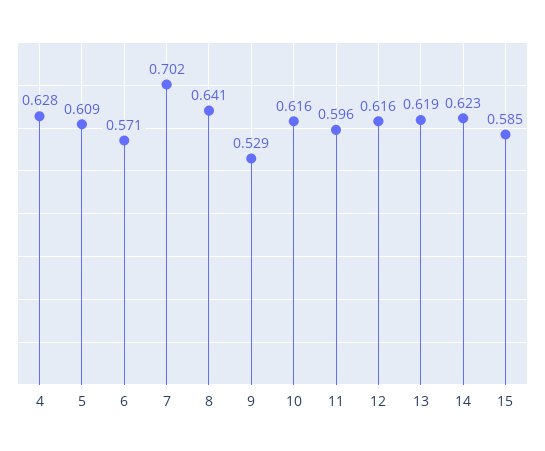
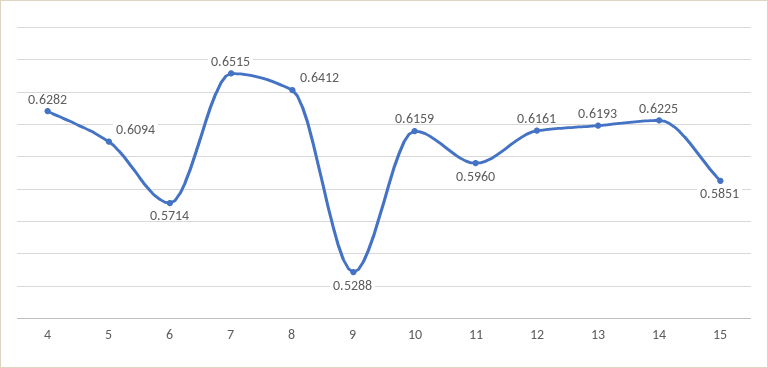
7: 0.702 -> 0.6515

